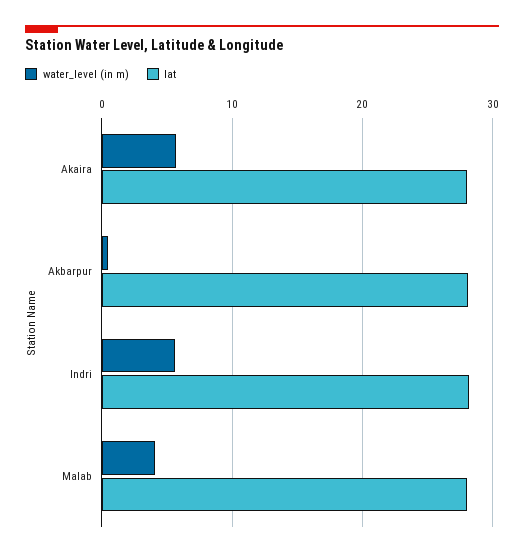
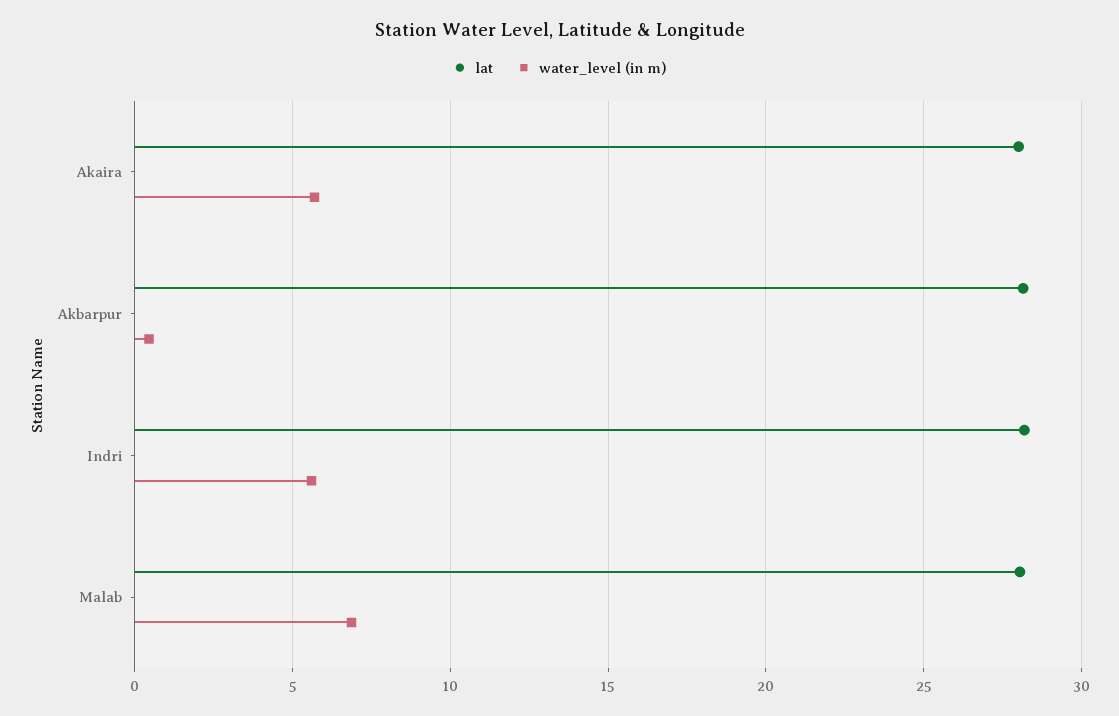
water_level (in m), Malab: 4 -> 7

